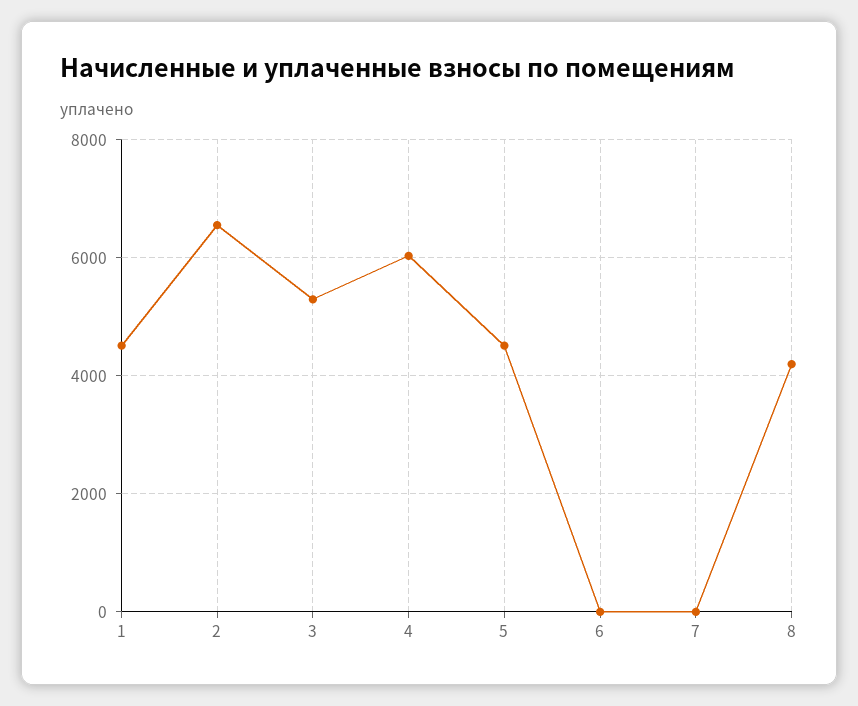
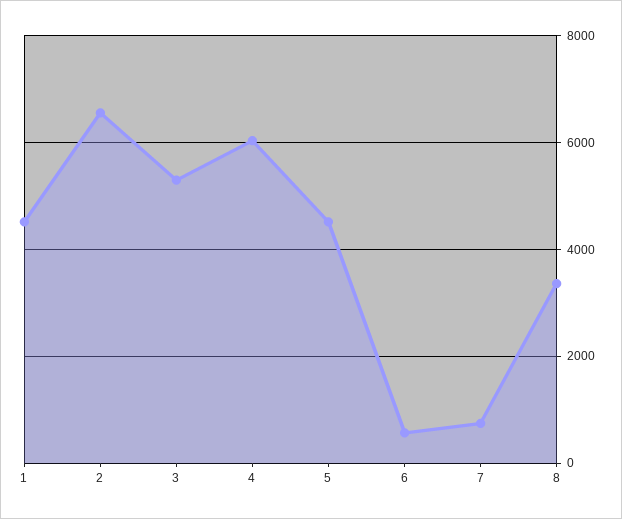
6: 0 -> 600
7: 0 -> 800
8: 4200 -> 3400

